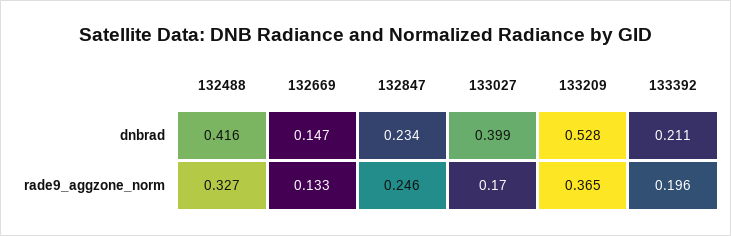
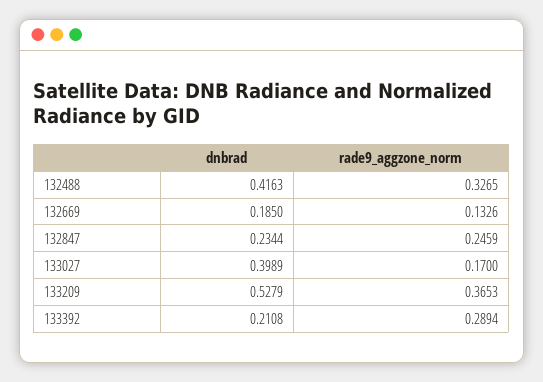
132669, dnbrad: 0.147 -> 0.185
133392, rade9_aggzone_norm: 0.196 -> 0.2894

